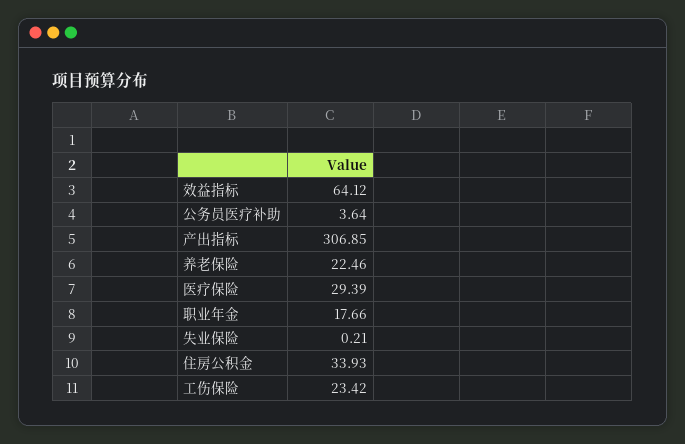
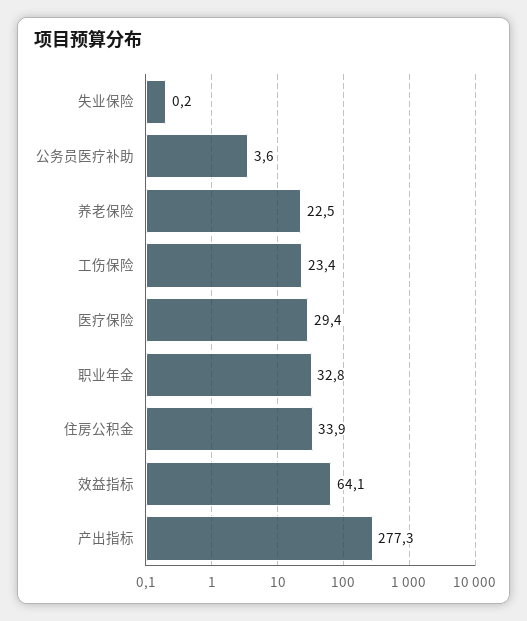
产出指标: 306.85 -> 277.3
职业年金: 17.66 -> 32.8

